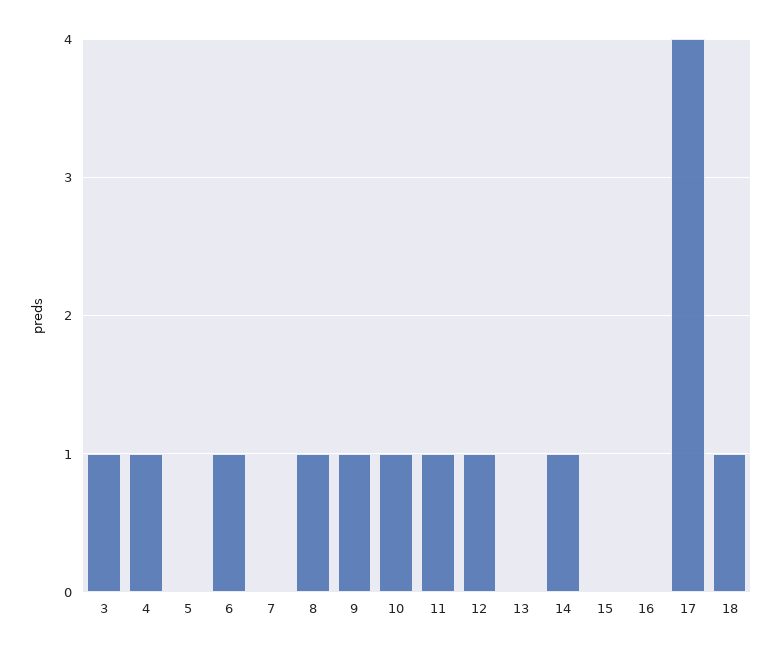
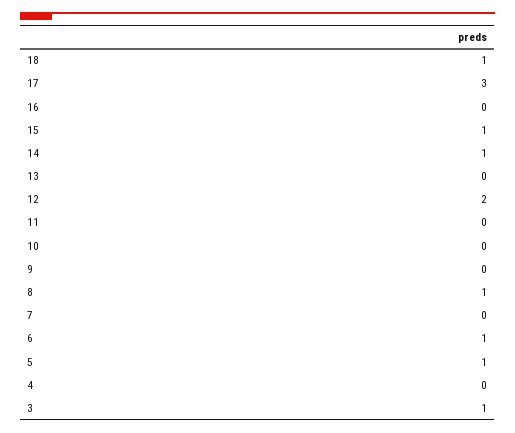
4: 1 -> 0
5: 0 -> 1
9: 1 -> 0
10: 1 -> 0
11: 1 -> 0
12: 1 -> 2
15: 0 -> 1
17: 4 -> 3

